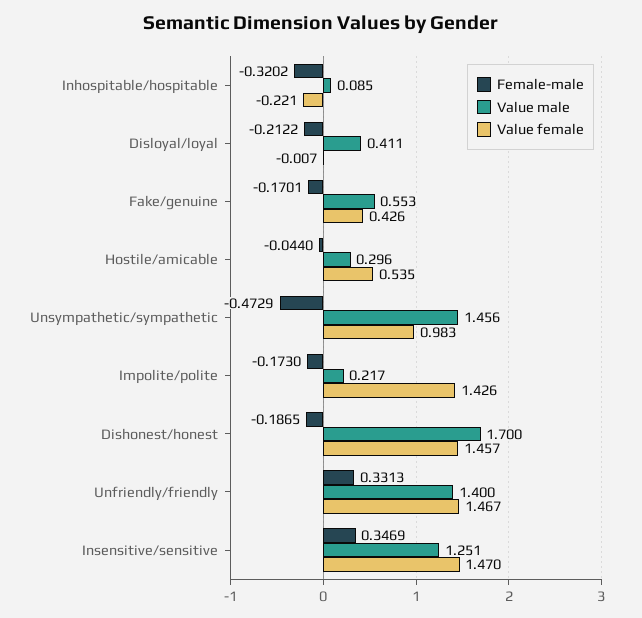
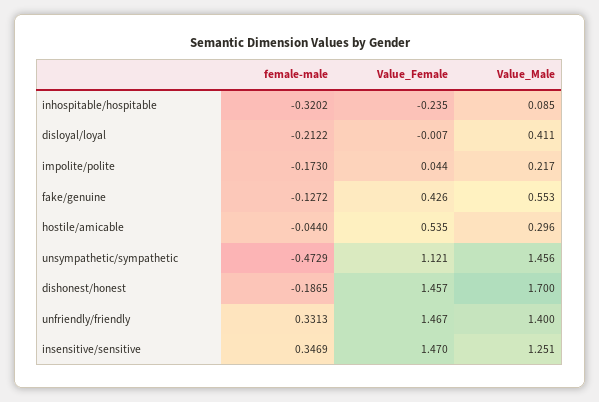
Value female, Inhospitable/hospitable: -0.221 -> -0.235
Female-male, Fake/genuine: -0.1701 -> -0.1272
Value female, Unsympathetic/sympathetic: 0.983 -> 1.121
Value female, Impolite/polite: 1.426 -> 0.044

